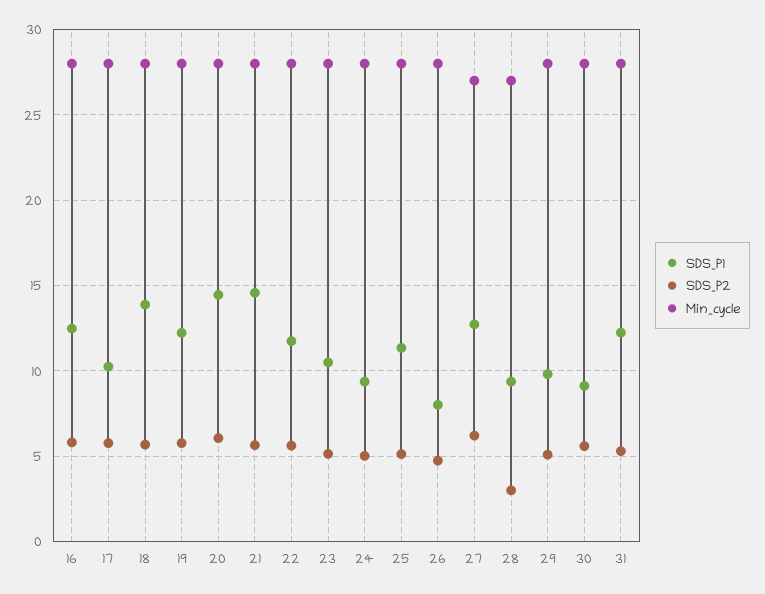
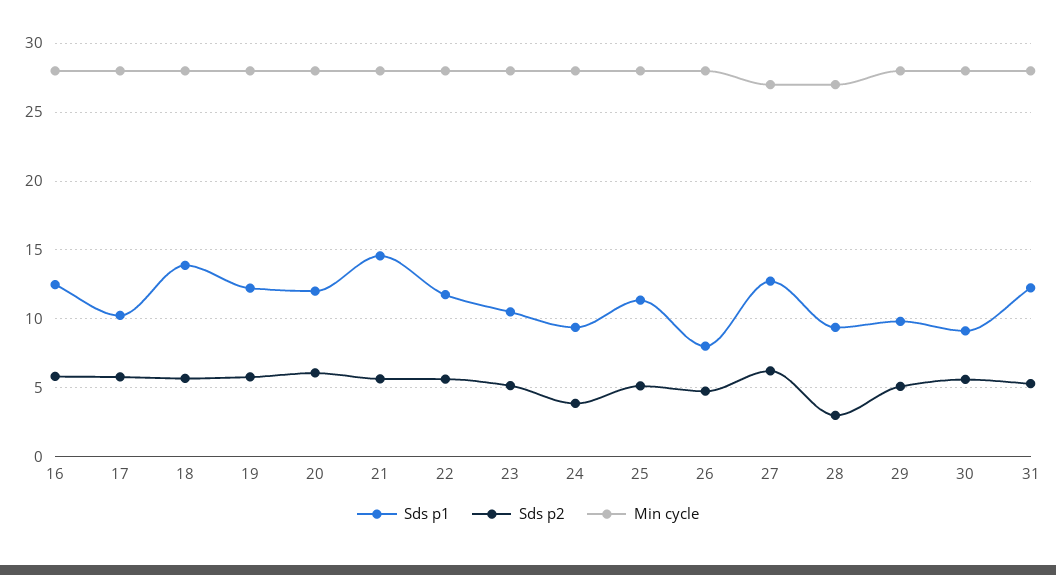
SDS_P1, 20: 14.5 -> 12
SDS_P2, 24: 5 -> 4

